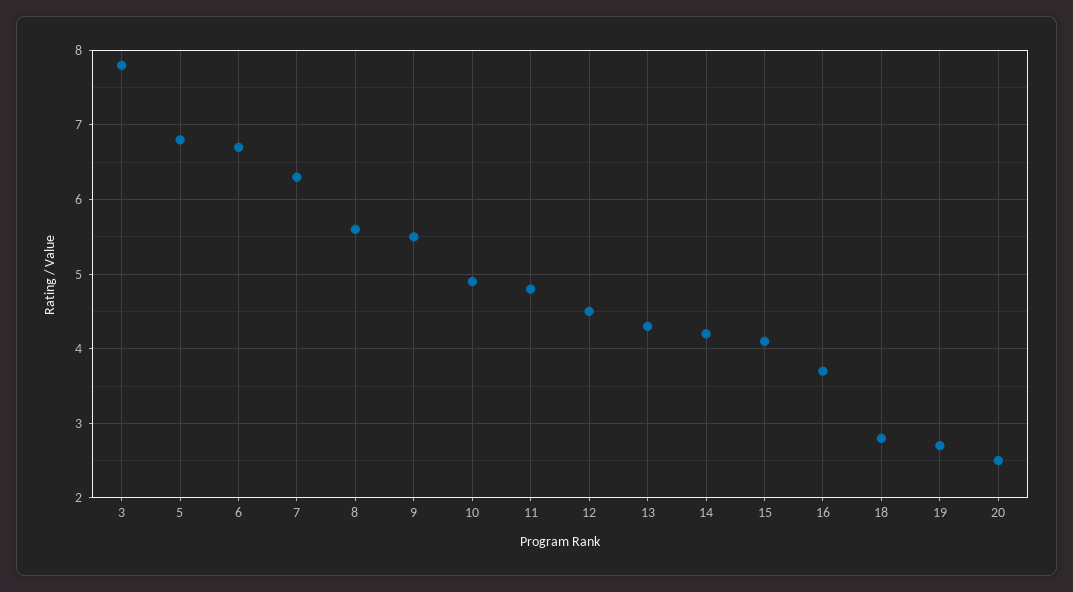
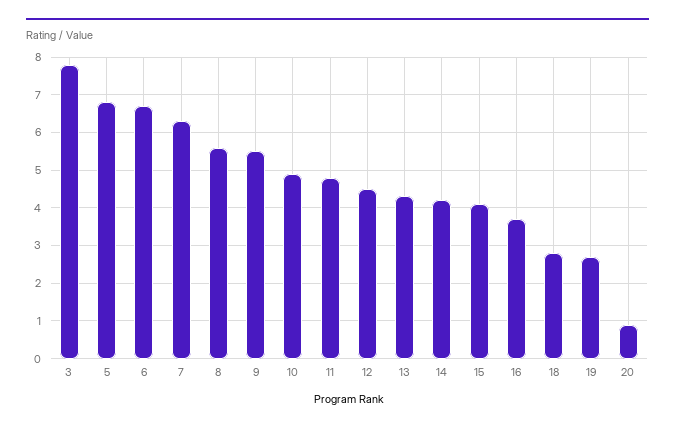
20: 2.5 -> 1

